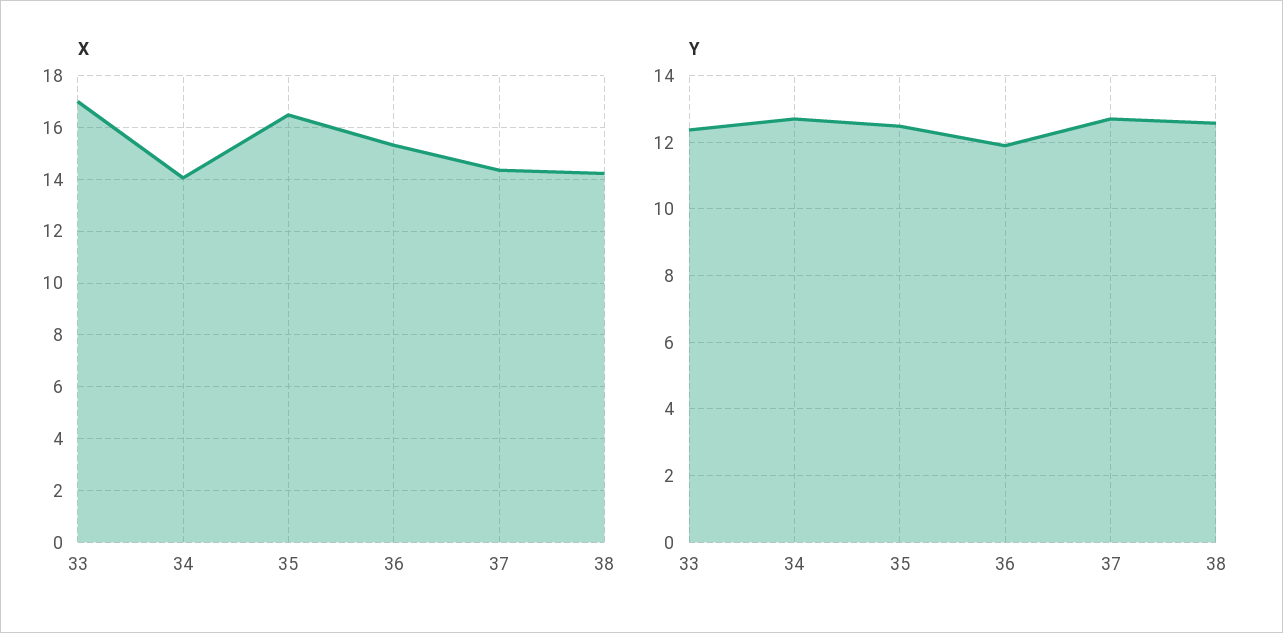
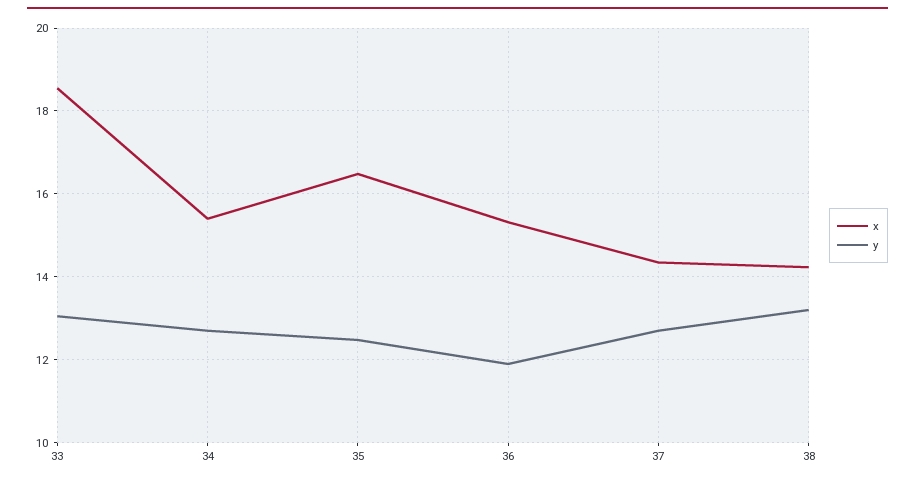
X, 33: 17 -> 18.6
X, 34: 14 -> 15.4
Y, 33: 12.4 -> 13
Y, 38: 12.6 -> 13.2

